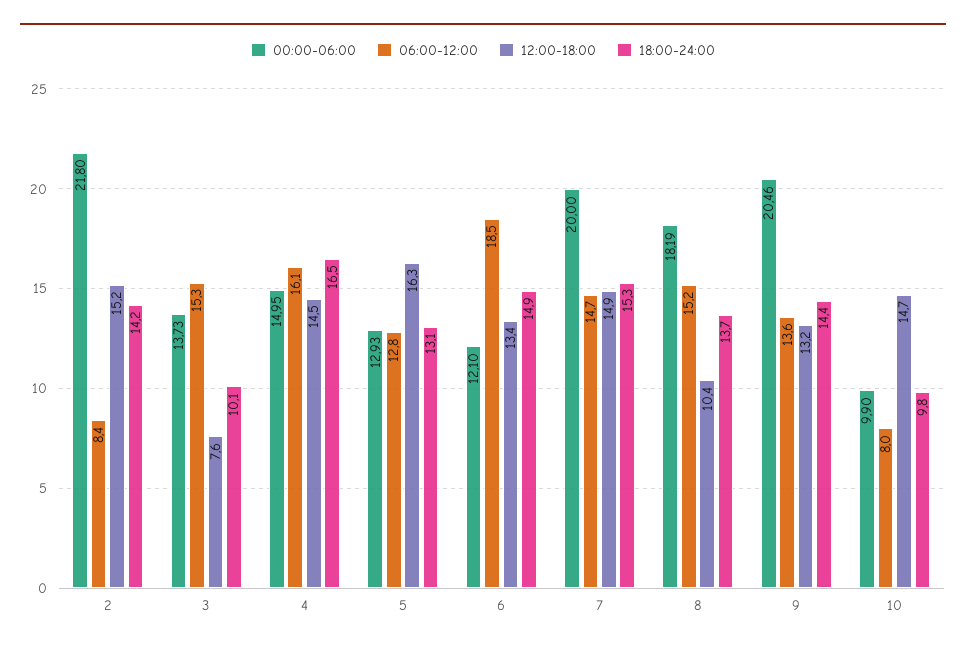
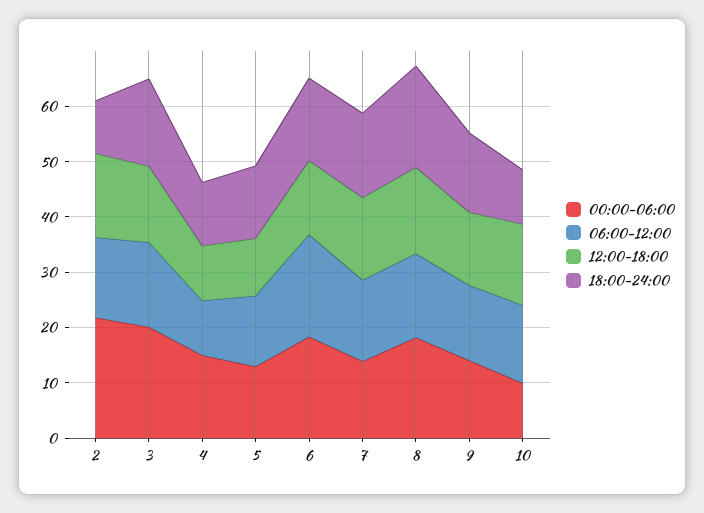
06:00-12:00, 2: 8.4 -> 14
18:00-24:00, 2: 14.2 -> 10
00:00-06:00, 3: 13.73 -> 20
12:00-18:00, 3: 7.6 -> 14
18:00-24:00, 3: 10.1 -> 16
06:00-12:00, 4: 16.1 -> 10
12:00-18:00, 4: 14.5 -> 10
18:00-24:00, 4: 16.5 -> 12
12:00-18:00, 5: 16.3 -> 10
00:00-06:00, 6: 12.1 -> 18
00:00-06:00, 7: 20 -> 14
12:00-18:00, 8: 10.4 -> 16
18:00-24:00, 8: 13.7 -> 18
00:00-06:00, 9: 20.46 -> 14
06:00-12:00, 10: 8 -> 14

